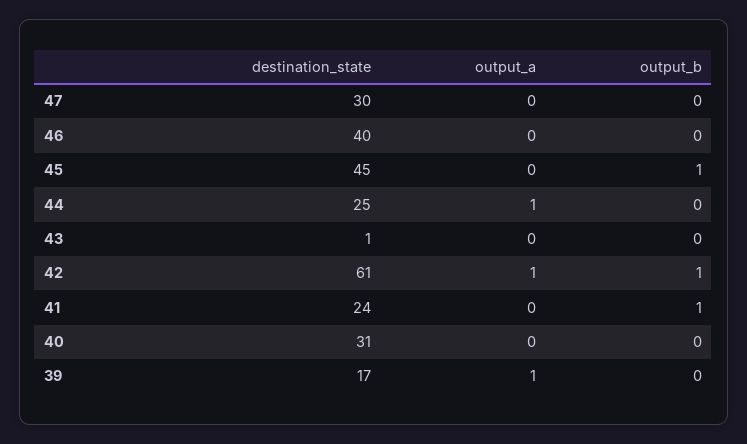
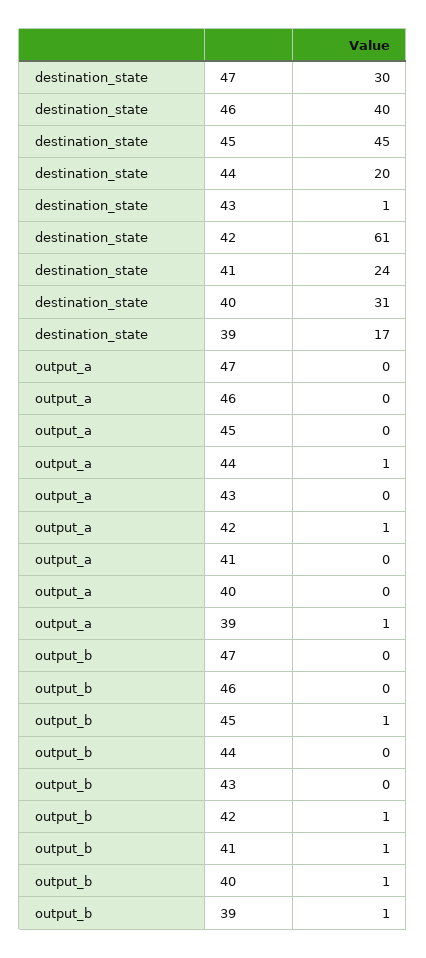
destination_state, 44: 25 -> 20
output_b, 40: 0 -> 1
output_b, 39: 0 -> 1

